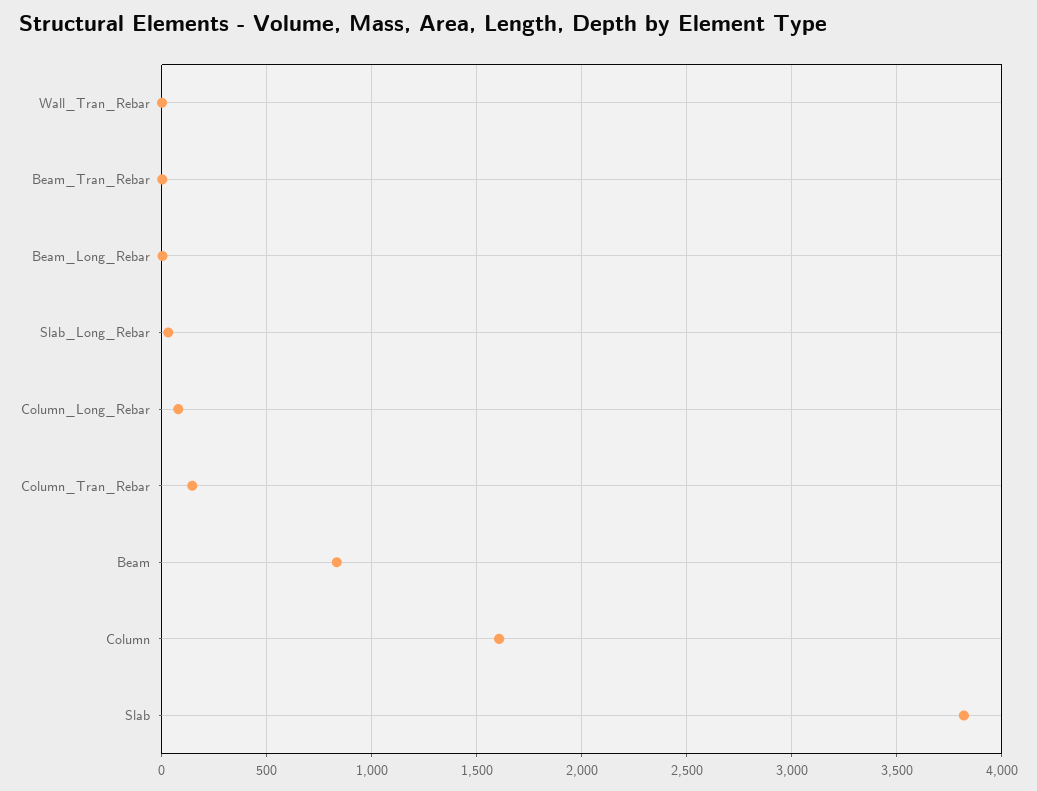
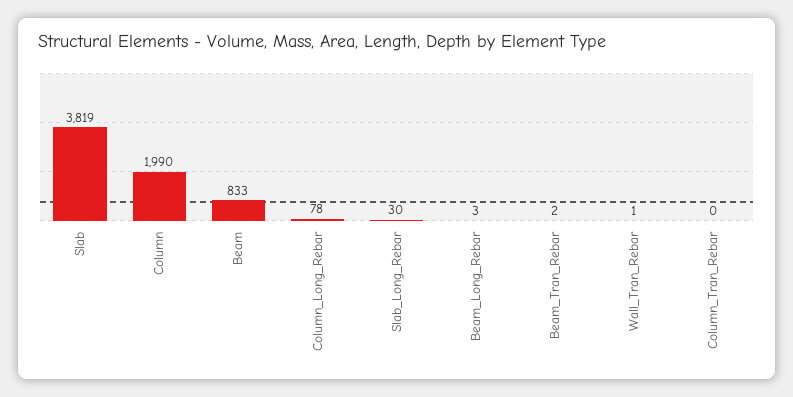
Column_Tran_Rebar: 150 -> 0
Column: 1600 -> 1990

